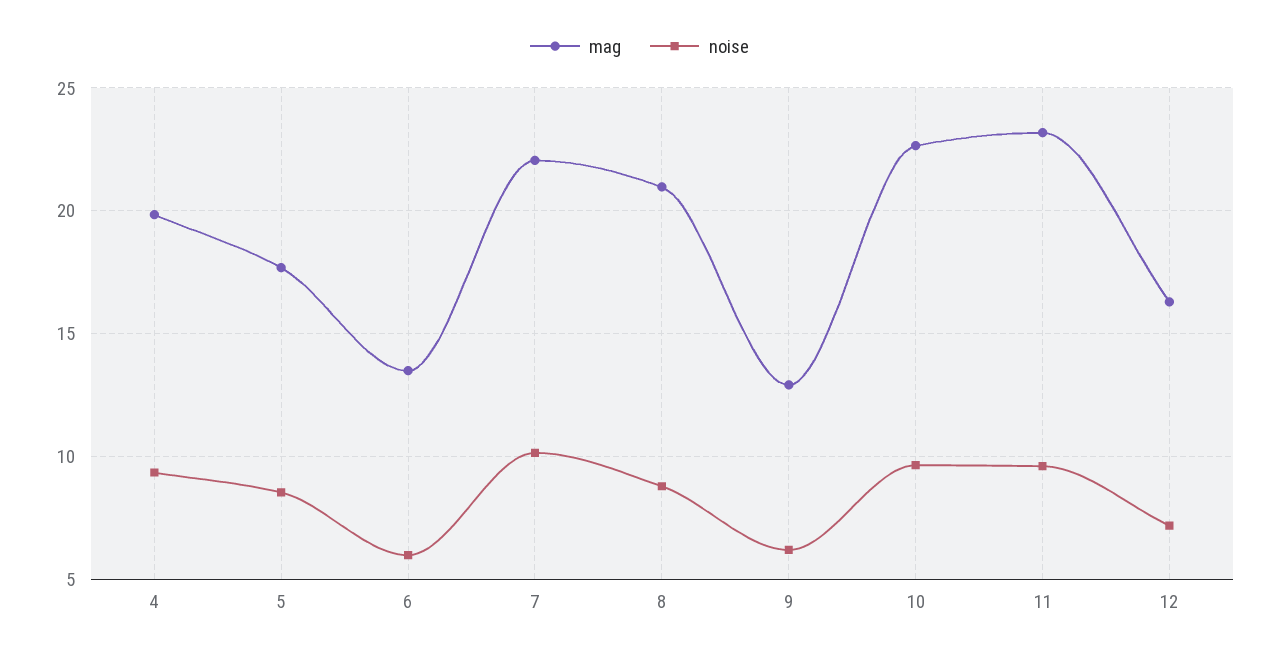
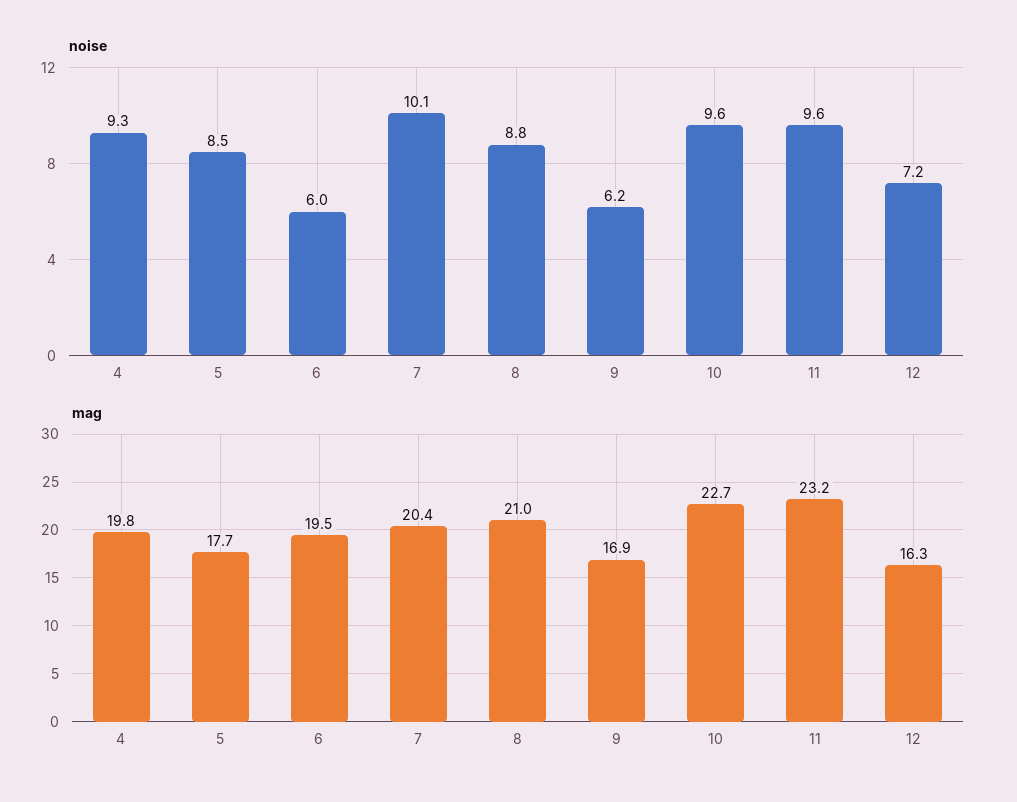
mag, 6: 13.5 -> 19.5
mag, 7: 22 -> 20.4
mag, 9: 13 -> 16.9

